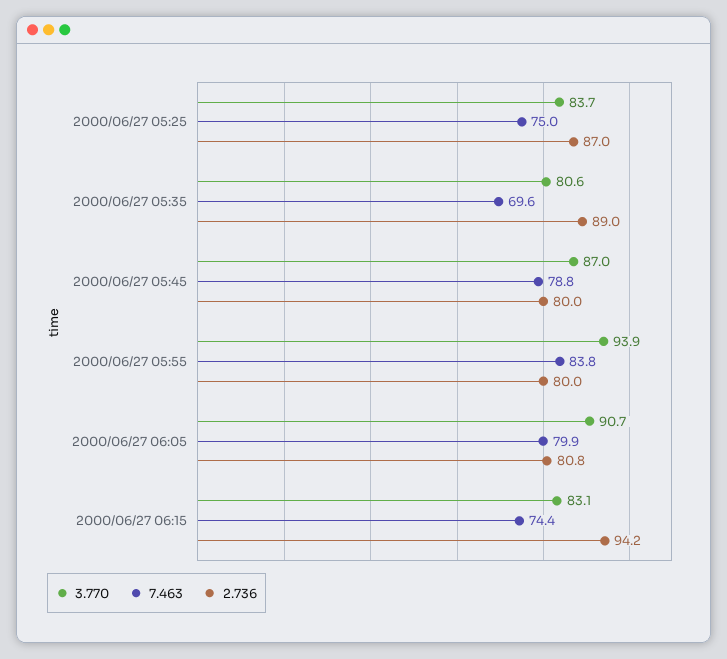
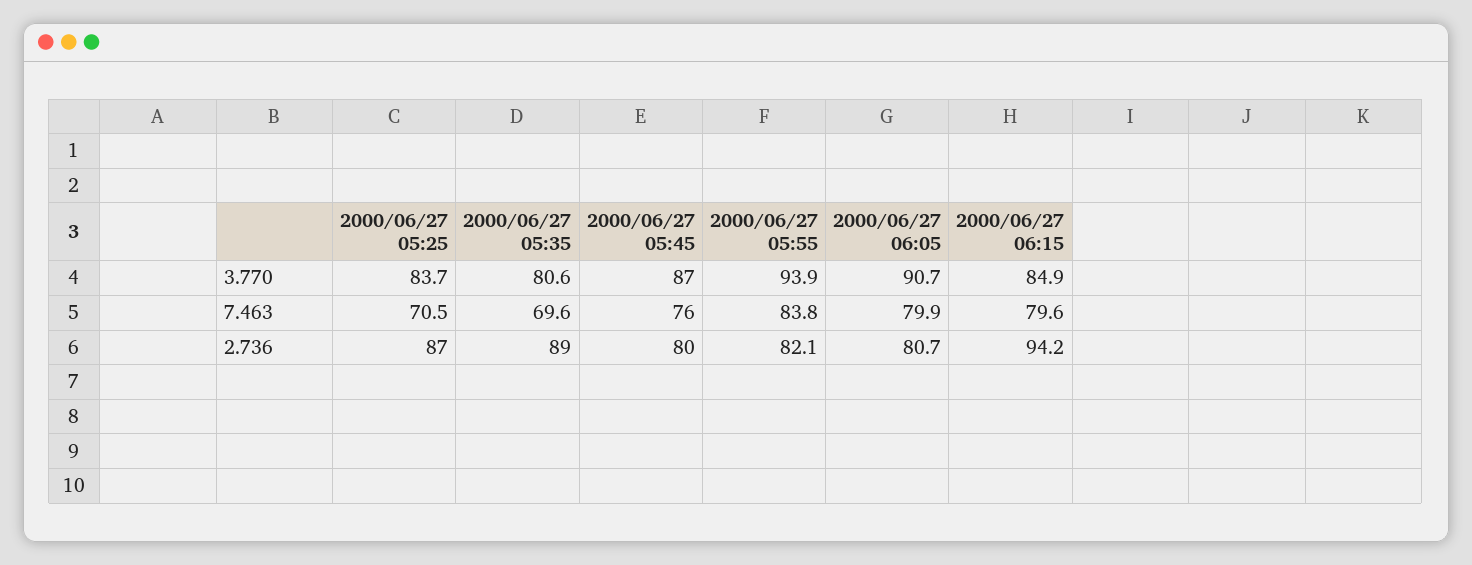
7.463, 2000/06/27 05:25: 75 -> 70.5
7.463, 2000/06/27 05:45: 78.8 -> 76
2.736, 2000/06/27 05:55: 80 -> 82.1
2.736, 2000/06/27 06:05: 80.8 -> 80.7
3.770, 2000/06/27 06:15: 83.1 -> 84.9
7.463, 2000/06/27 06:15: 74.4 -> 79.6

